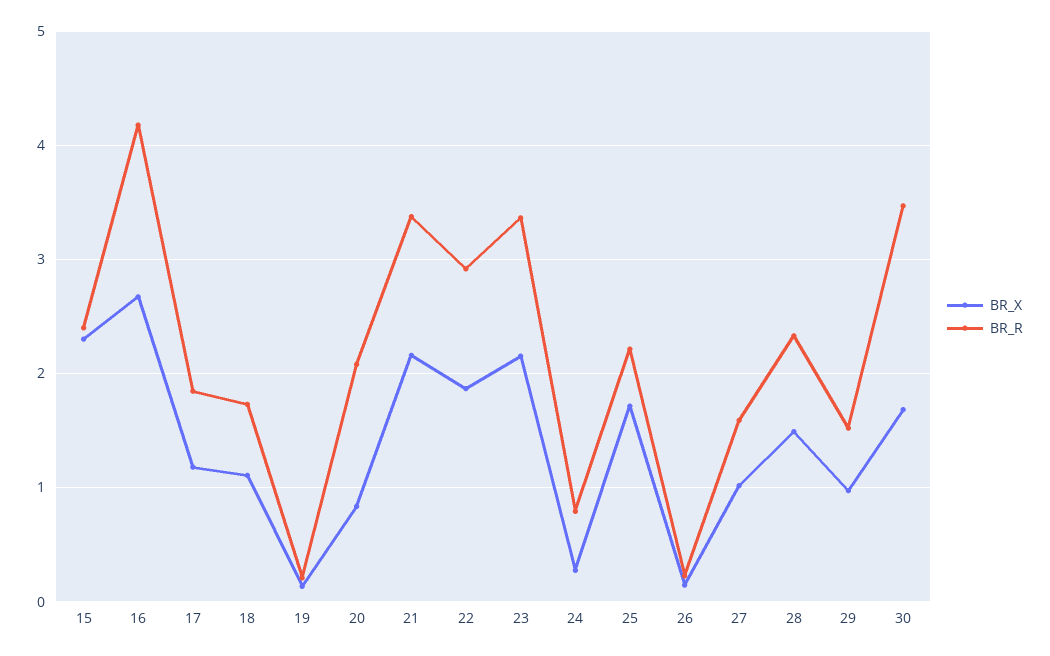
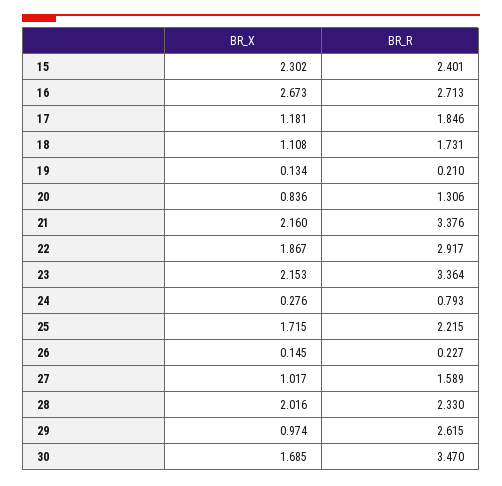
BR_R, 16: 4.2 -> 2.713
BR_R, 20: 2.1 -> 1.306
BR_X, 28: 1.5 -> 2.016
BR_R, 29: 1.5 -> 2.615

